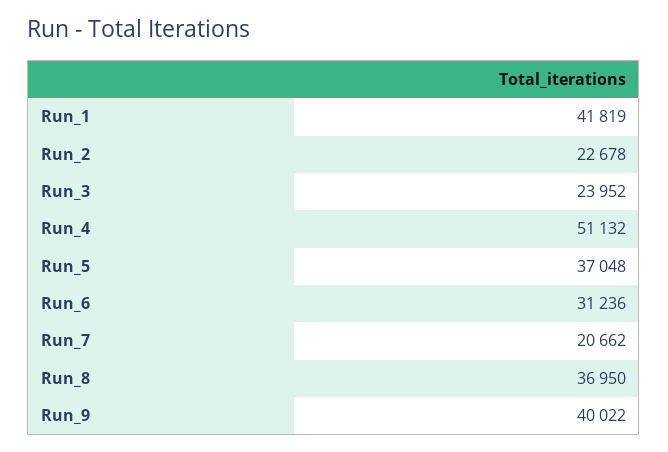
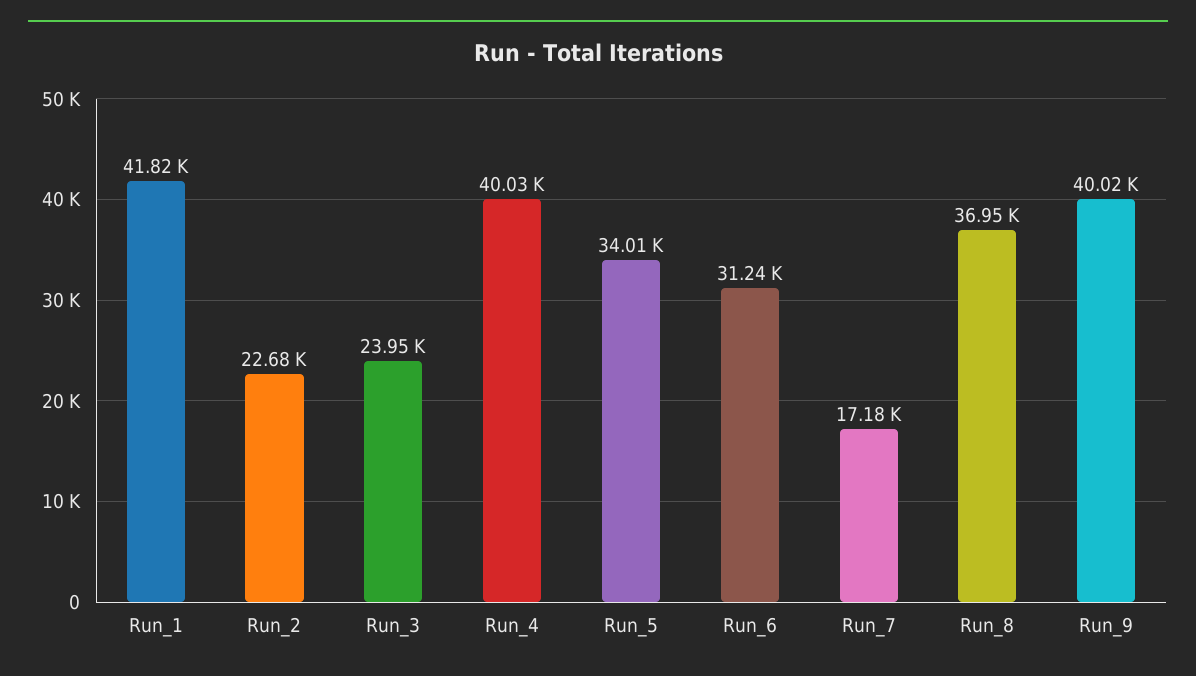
Run_4: 51132 -> 40030
Run_5: 37048 -> 34010
Run_7: 20662 -> 17180

